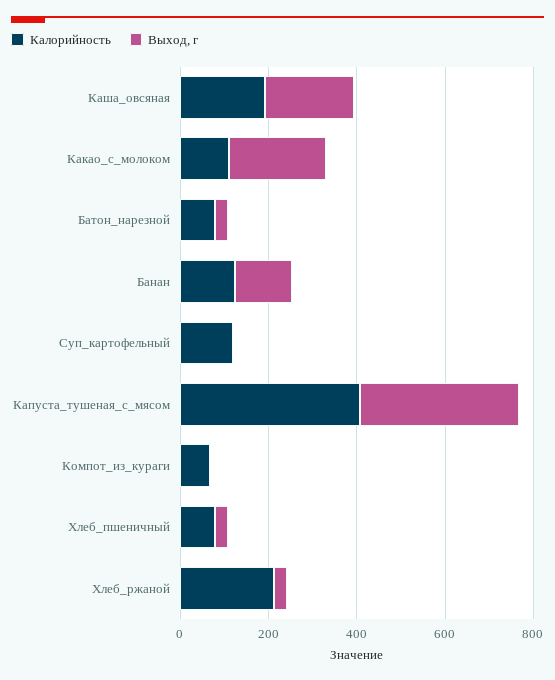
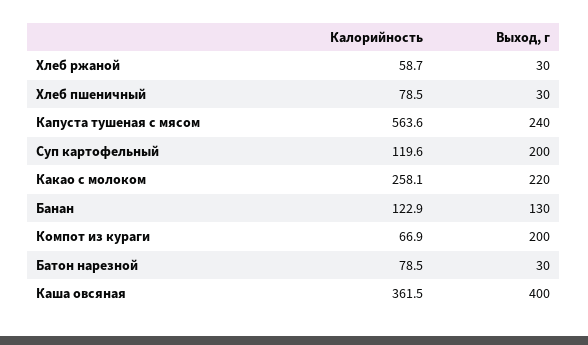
Калорийность, Каша_овсяная: 200 -> 361.5
Выход, г, Каша_овсяная: 200 -> 400
Калорийность, Какао_с_молоком: 100 -> 258.1
Выход, г, Суп_картофельный: 0 -> 200
Калорийность, Капуста_тушеная_с_мясом: 400 -> 563.6
Выход, г, Капуста_тушеная_с_мясом: 350 -> 240
Выход, г, Компот_из_кураги: 0 -> 200
Калорийность, Хлеб_ржаной: 200 -> 58.7

